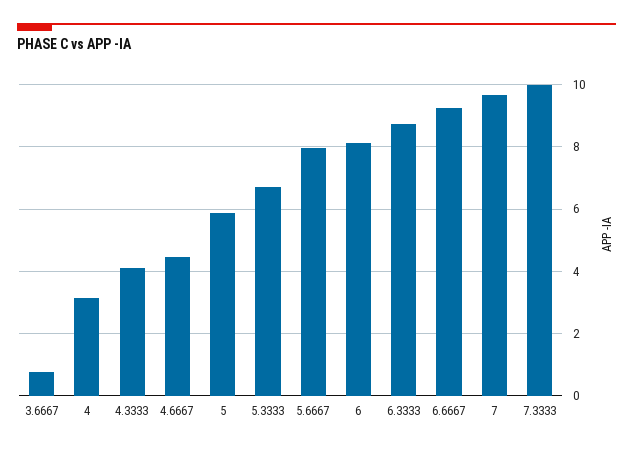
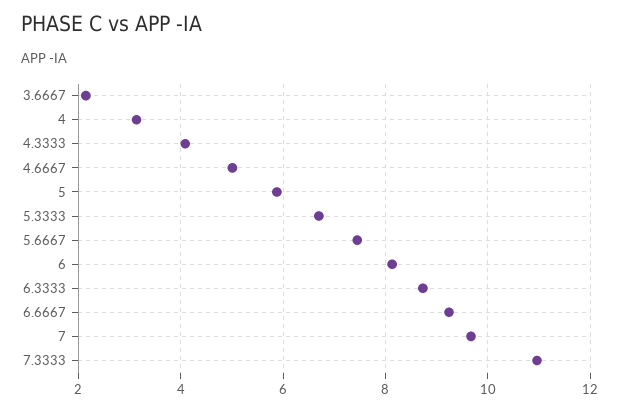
3.6667: 0.8 -> 2.2
4.6667: 4.4 -> 5
5.6667: 8 -> 7.4
7.3333: 10 -> 11

